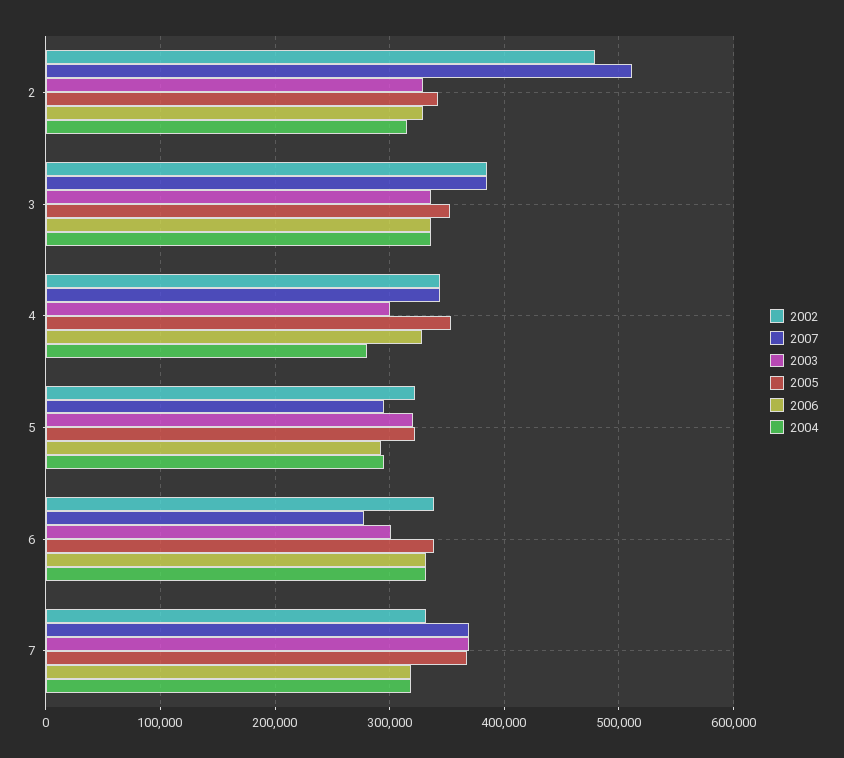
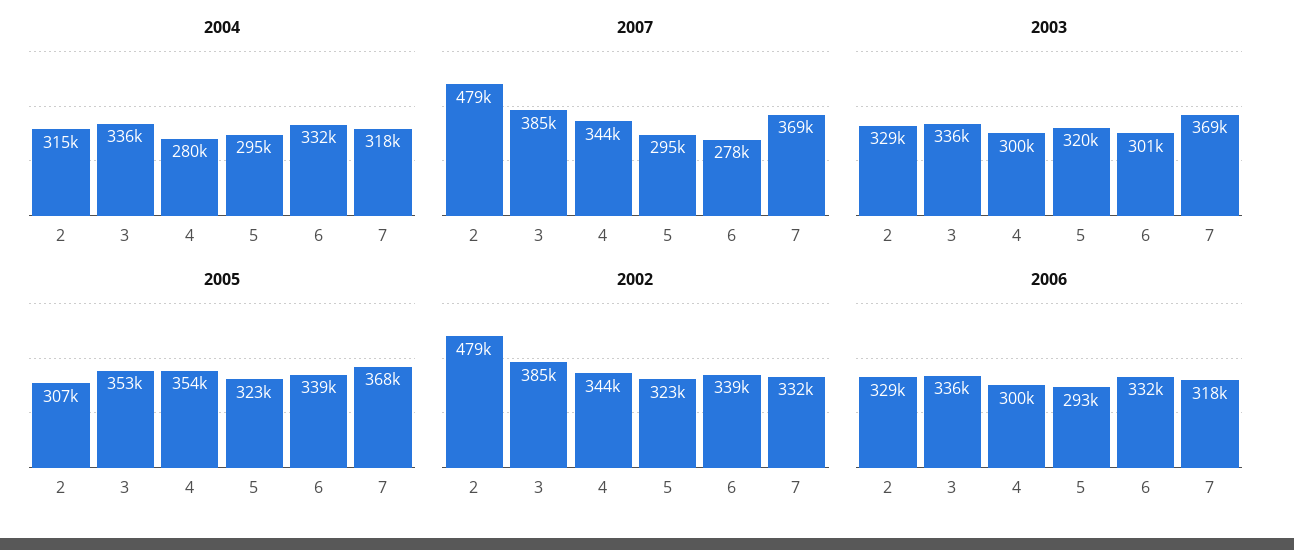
2007, 2: 510000 -> 479000
2005, 2: 340000 -> 307000
2006, 4: 330000 -> 300000

